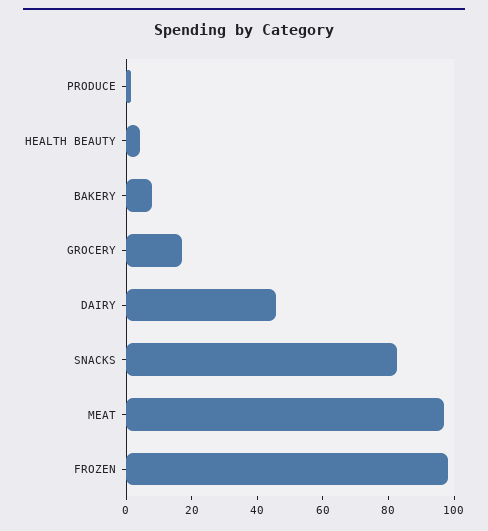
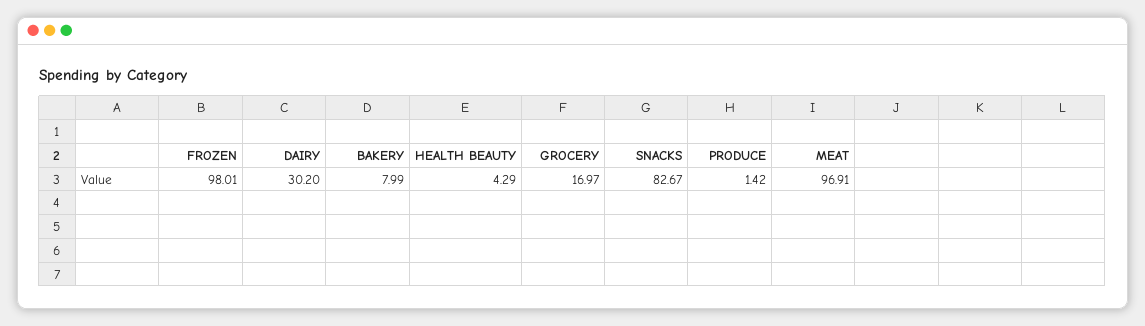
DAIRY: 45 -> 30.2

